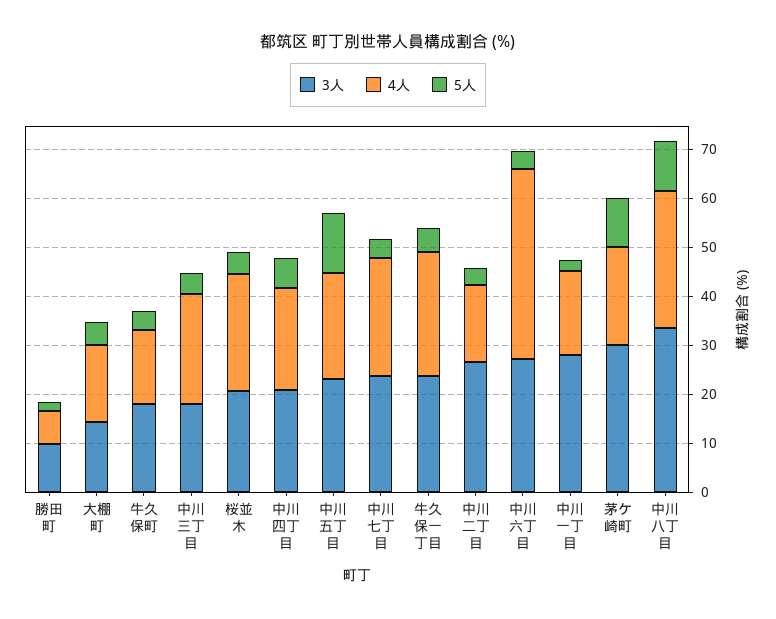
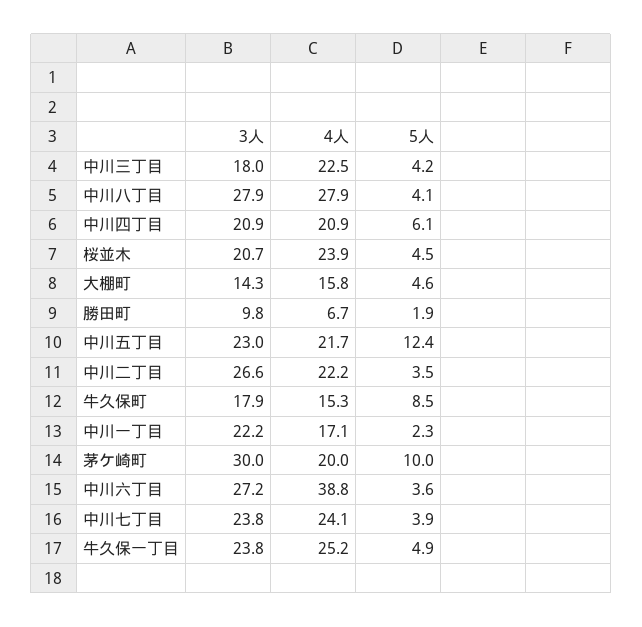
5人, 牛久保町: 4 -> 8.5
4人, 中川二丁目: 16 -> 22.2
3人, 中川一丁目: 28 -> 22.2
3人, 中川八丁目: 34 -> 27.9
5人, 中川八丁目: 10 -> 4.1

